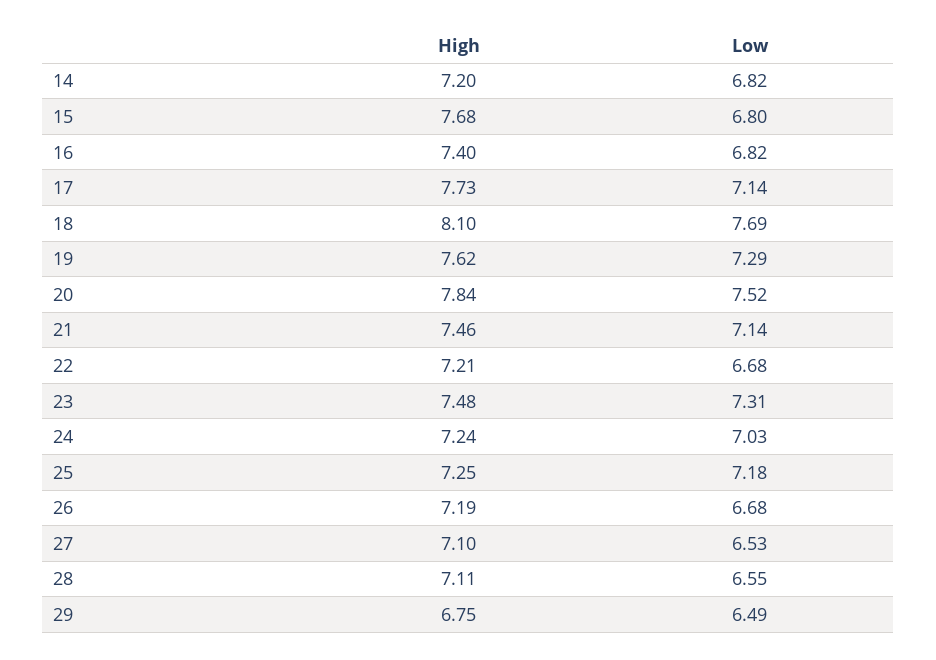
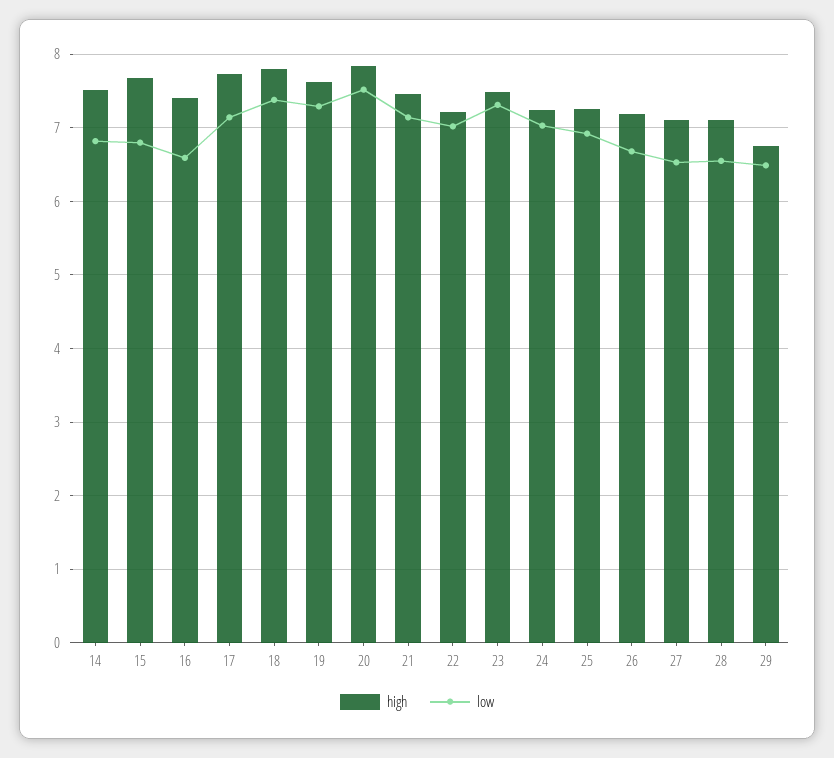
High, 14: 7.2 -> 7.5
Low, 16: 6.82 -> 6.6
High, 18: 8.1 -> 7.8
Low, 18: 7.69 -> 7.4
Low, 22: 6.68 -> 7
Low, 25: 7.18 -> 6.9

